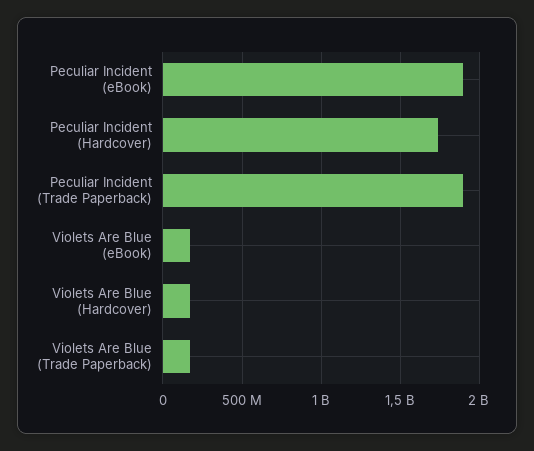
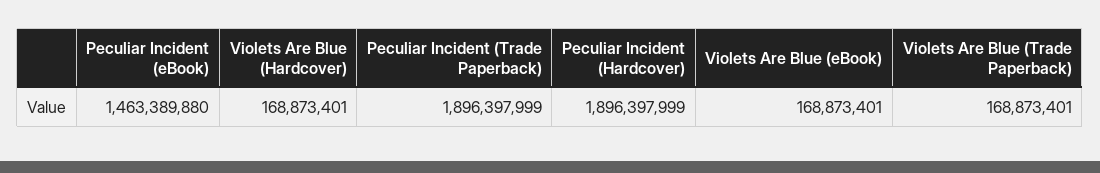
Peculiar Incident (eBook): 1900000000 -> 1463389880
Peculiar Incident (Hardcover): 1750000000 -> 1896397999

